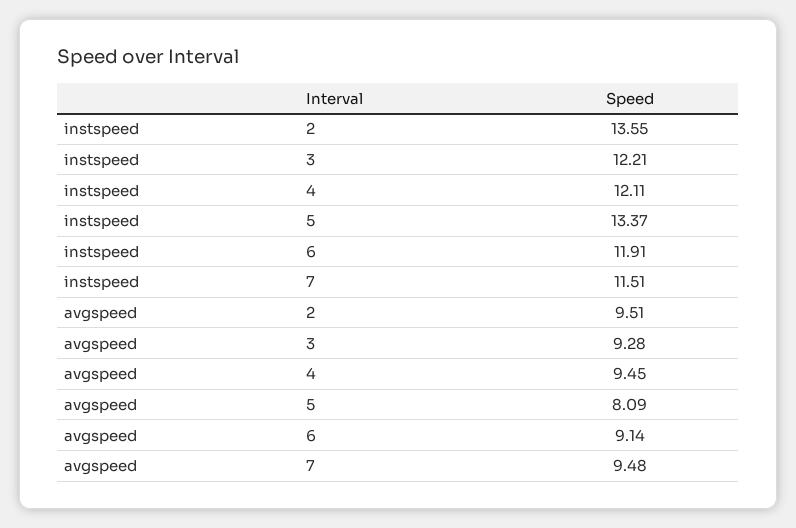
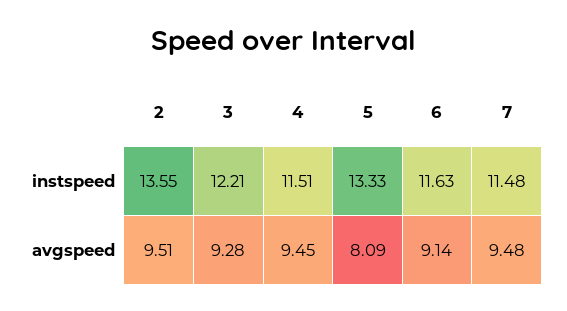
instspeed, 4: 12.11 -> 11.51
instspeed, 5: 13.37 -> 13.33
instspeed, 6: 11.91 -> 11.63
instspeed, 7: 11.51 -> 11.48

